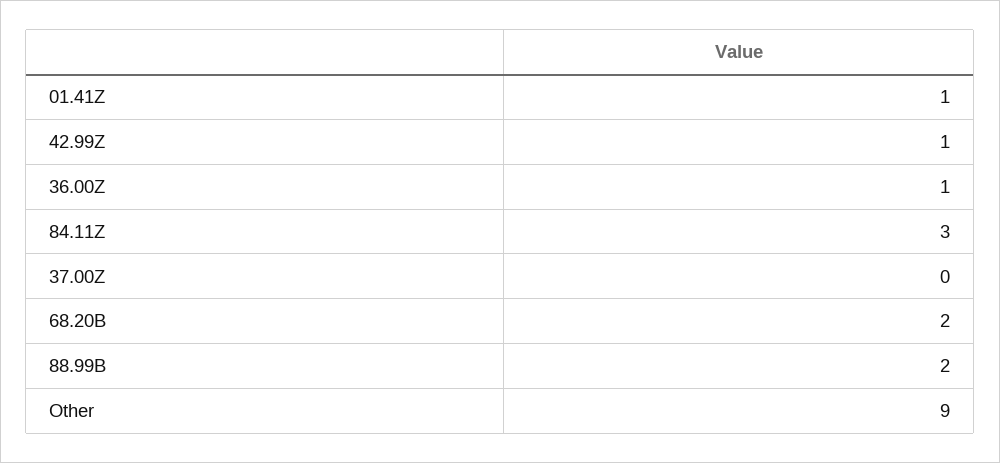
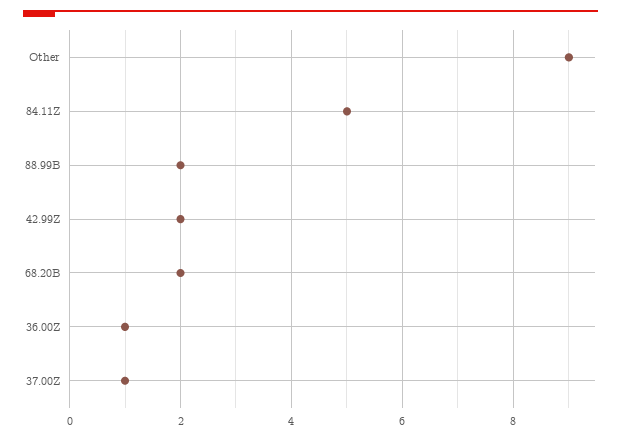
01.41Z: 1 -> none
42.99Z: 1 -> 2
84.11Z: 3 -> 5
37.00Z: 0 -> 1

